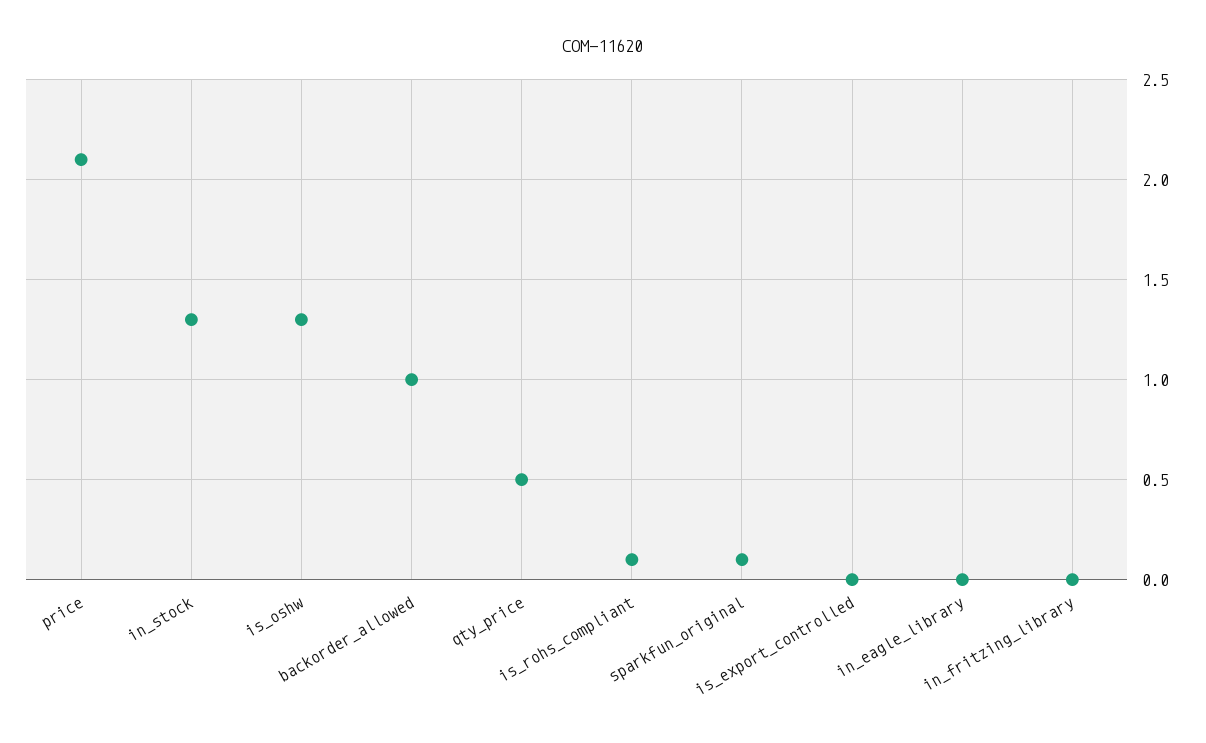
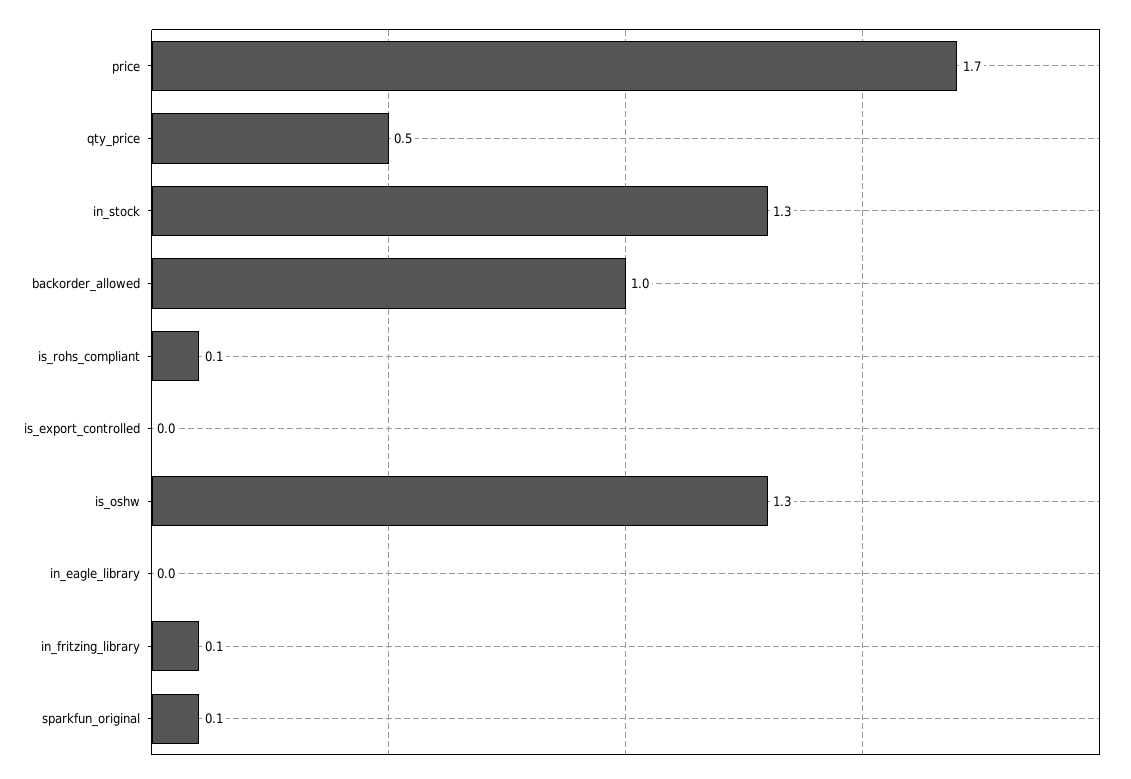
price: 2.1 -> 1.7
in_fritzing_library: 0 -> 0.1

